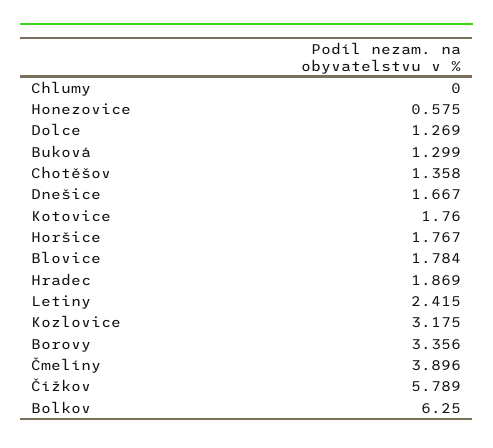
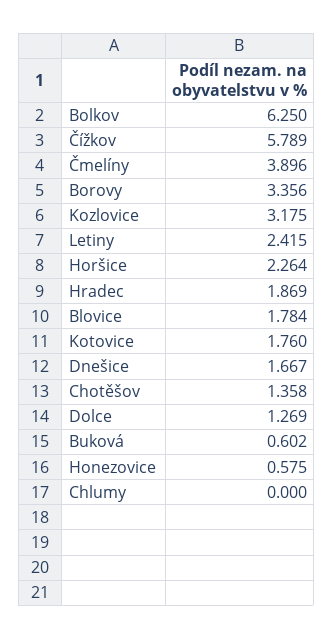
Buková: 1.299 -> 0.602
Horšice: 1.767 -> 2.264

